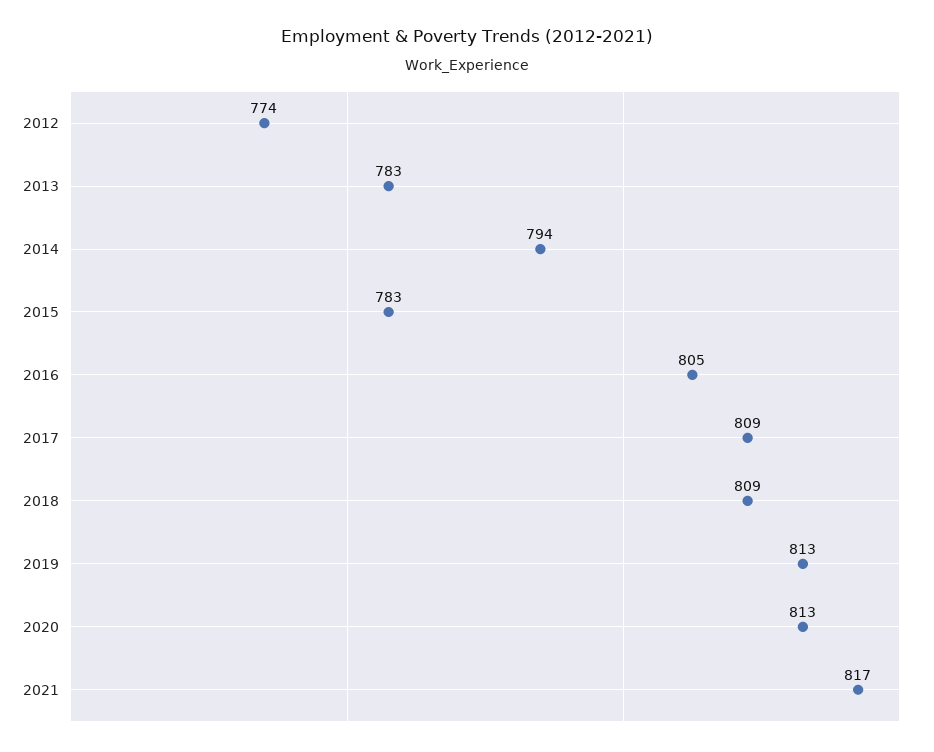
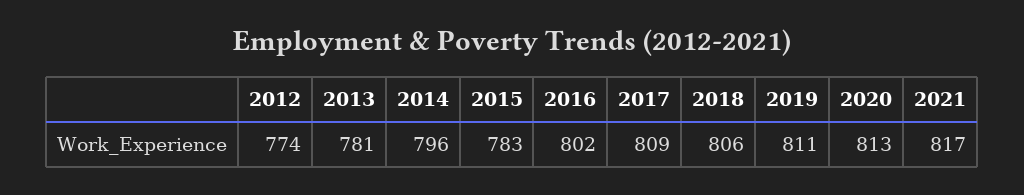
2013: 783 -> 781
2014: 794 -> 796
2016: 805 -> 802
2018: 809 -> 806
2019: 813 -> 811

